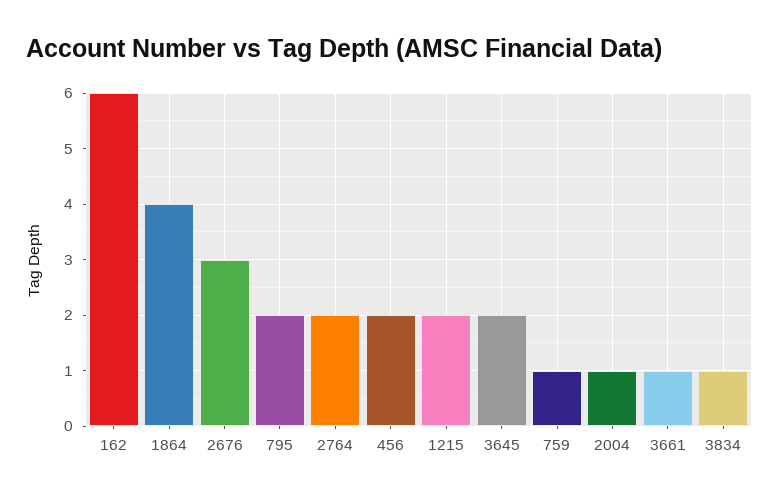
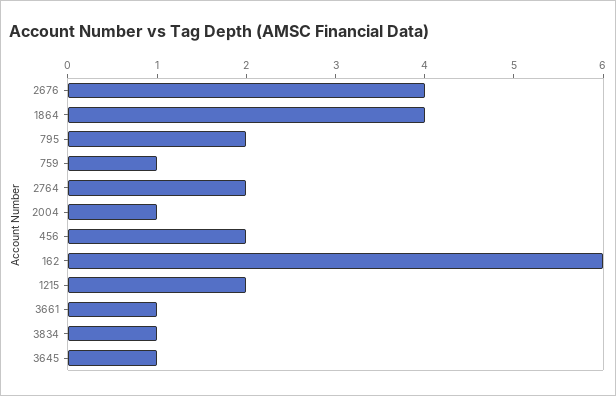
2676: 3 -> 4
3645: 2 -> 1

